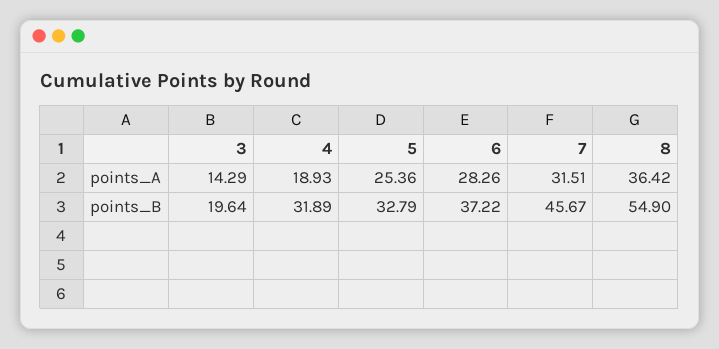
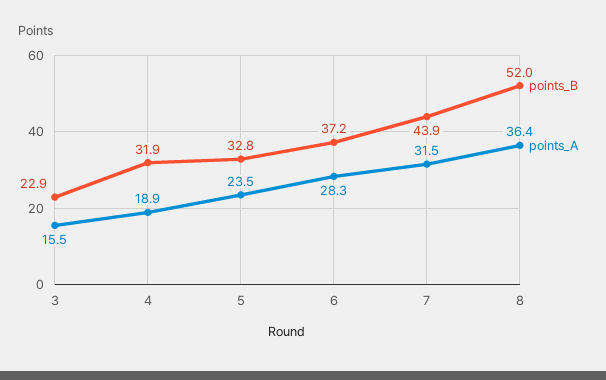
points_A, 3: 14.29 -> 15.5
points_A, 5: 25.36 -> 23.5
points_B, 3: 19.64 -> 22.9
points_B, 7: 45.67 -> 43.9
points_B, 8: 54.9 -> 52

